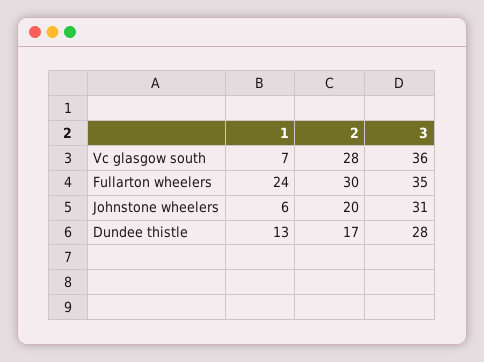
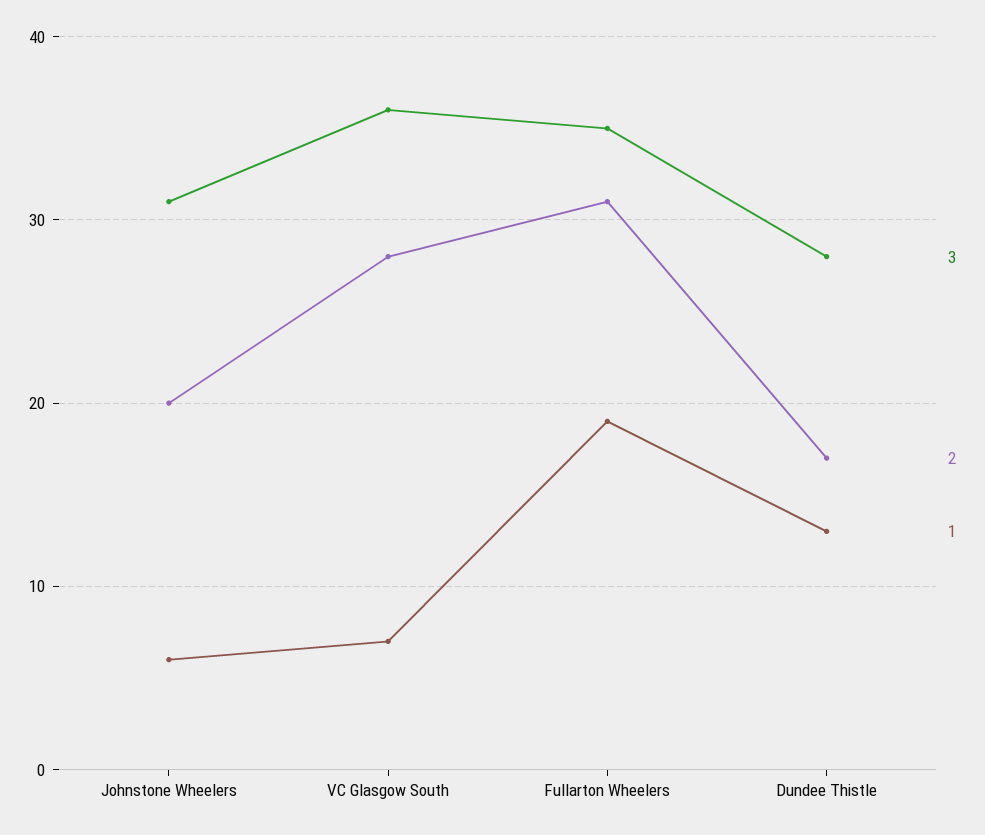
1, Fullarton wheelers: 24 -> 19
2, Fullarton wheelers: 30 -> 31

